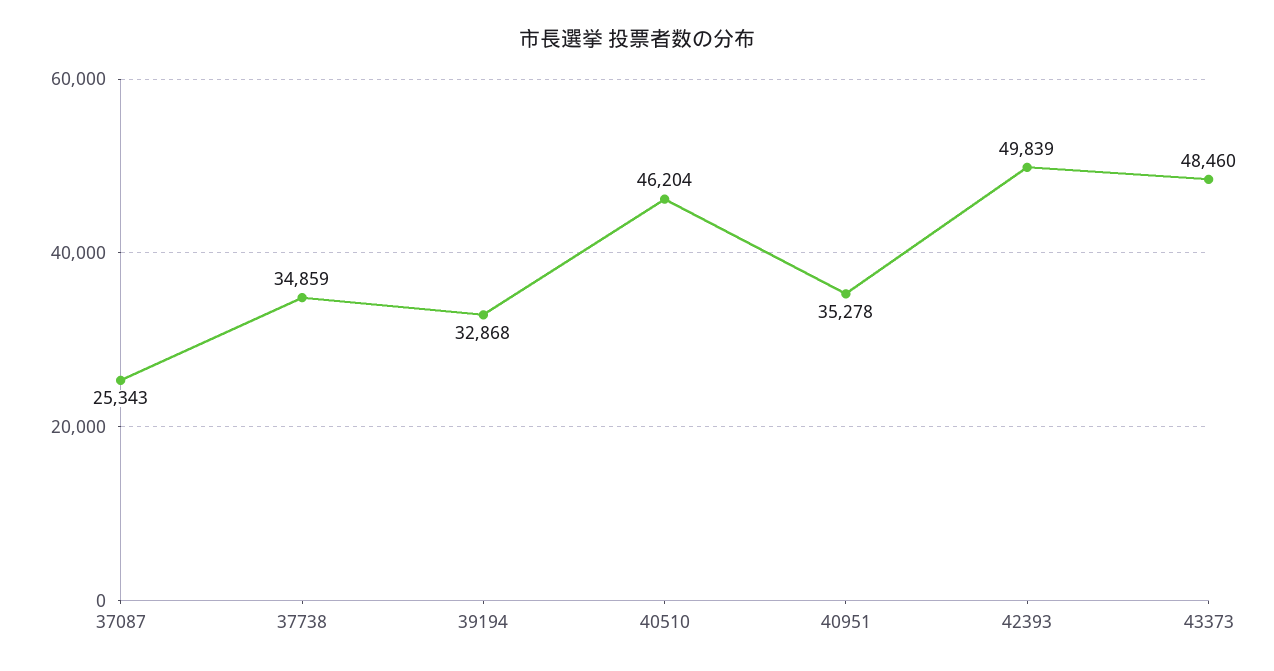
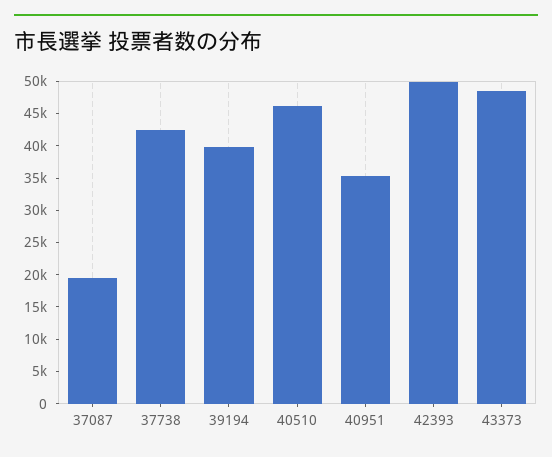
37087: 25343 -> 20000
37738: 34859 -> 42500
39194: 32868 -> 40000

